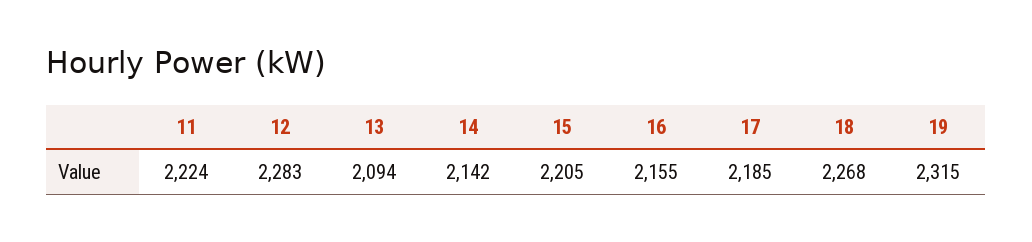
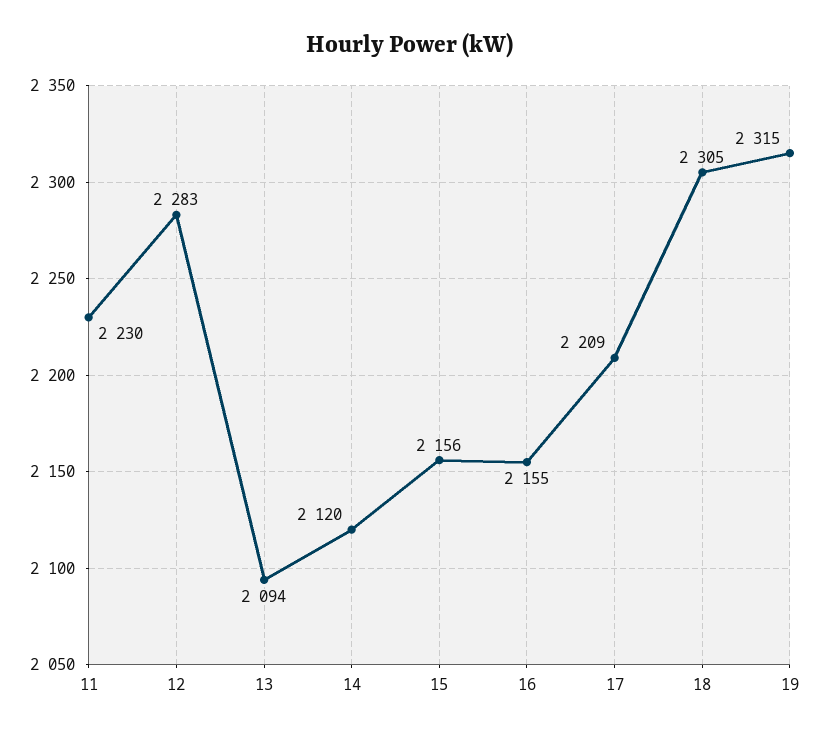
11: 2224 -> 2230
14: 2142 -> 2120
15: 2205 -> 2156
17: 2185 -> 2209
18: 2268 -> 2305

